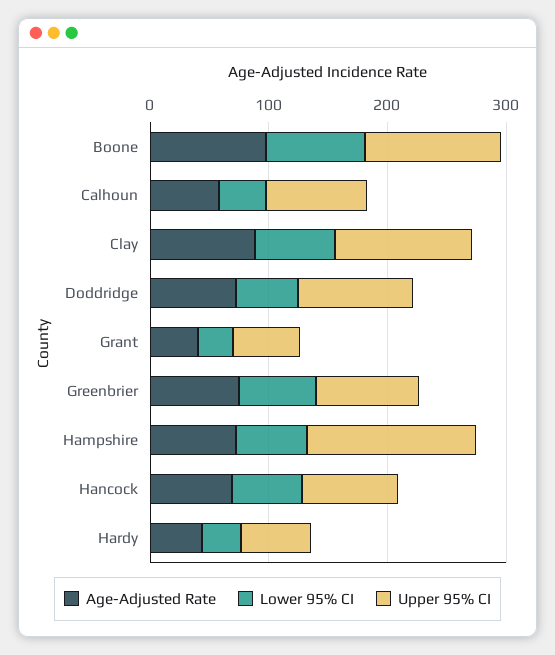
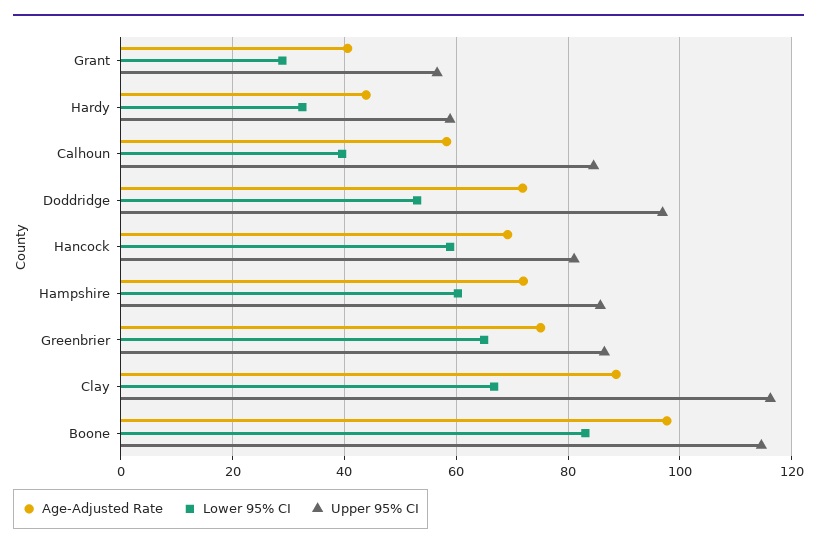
Upper 95% CI, Hampshire: 140 -> 86

